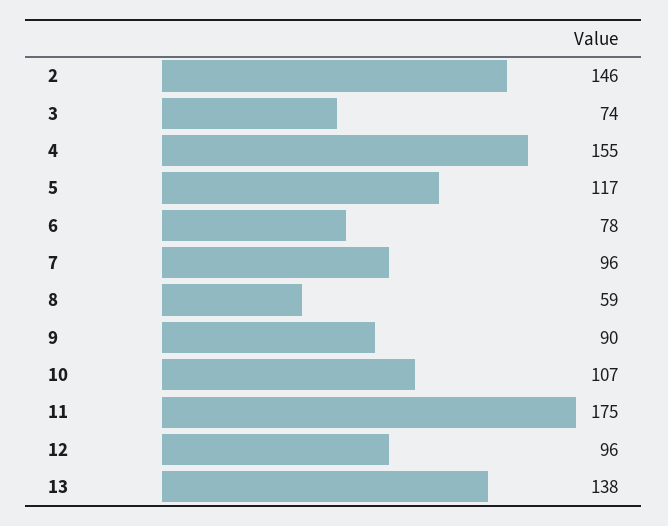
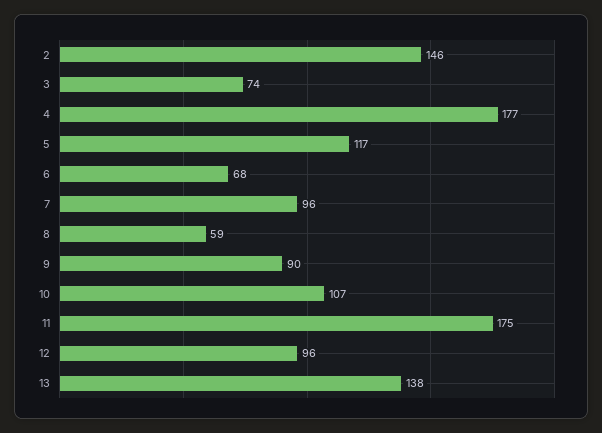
4: 155 -> 177
6: 78 -> 68

